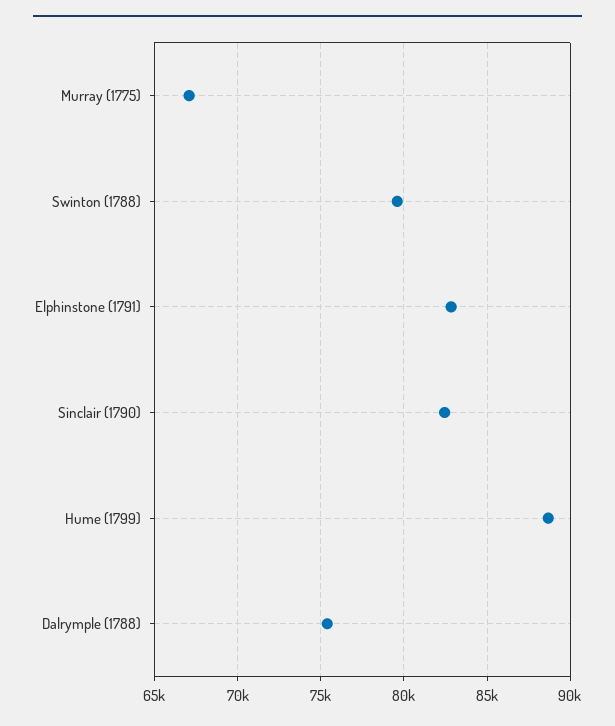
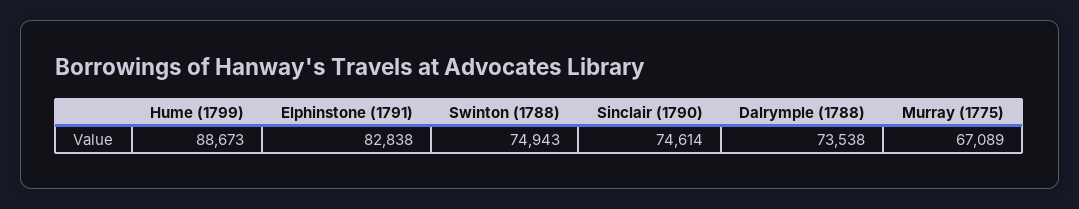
Swinton (1788): 79500 -> 74943
Sinclair (1790): 82500 -> 74614
Dalrymple (1788): 75500 -> 73538

